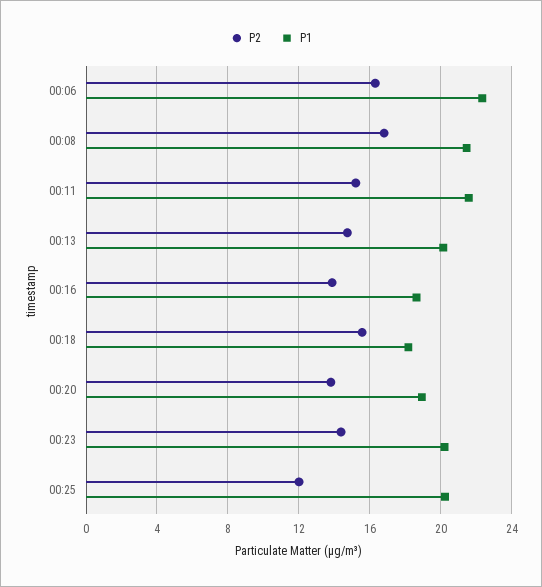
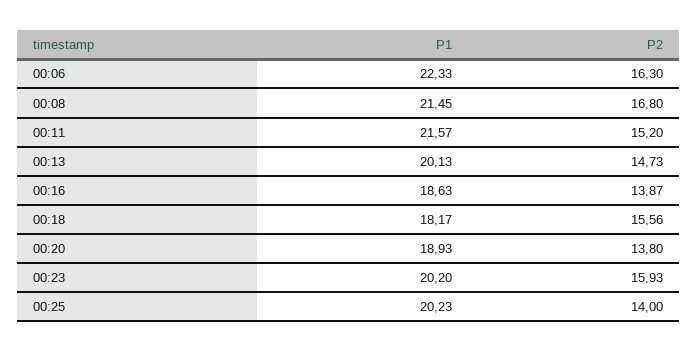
P2, 00:23: 14.5 -> 15.93
P2, 00:25: 12 -> 14

